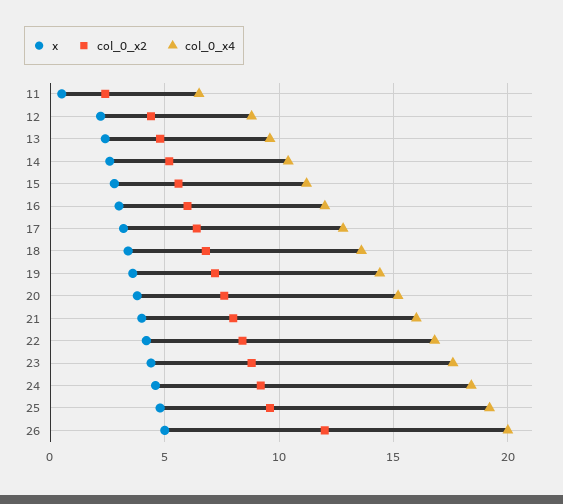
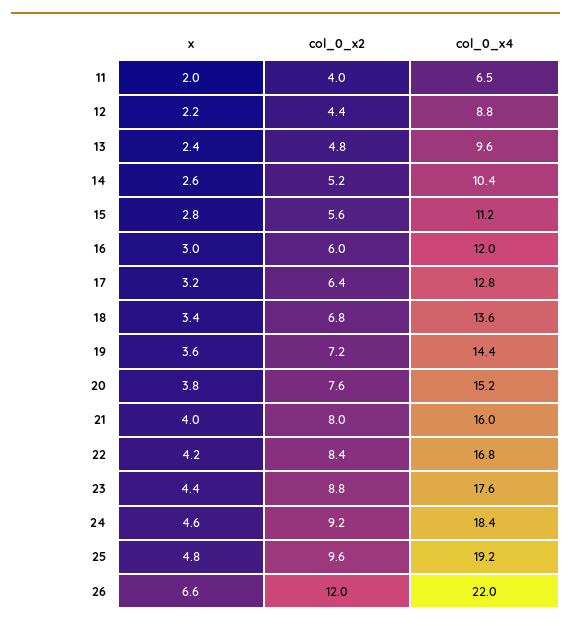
x, 11: 0.5 -> 2
col_0_x2, 11: 2.5 -> 4
x, 26: 5 -> 6.6
col_0_x4, 26: 20 -> 22

